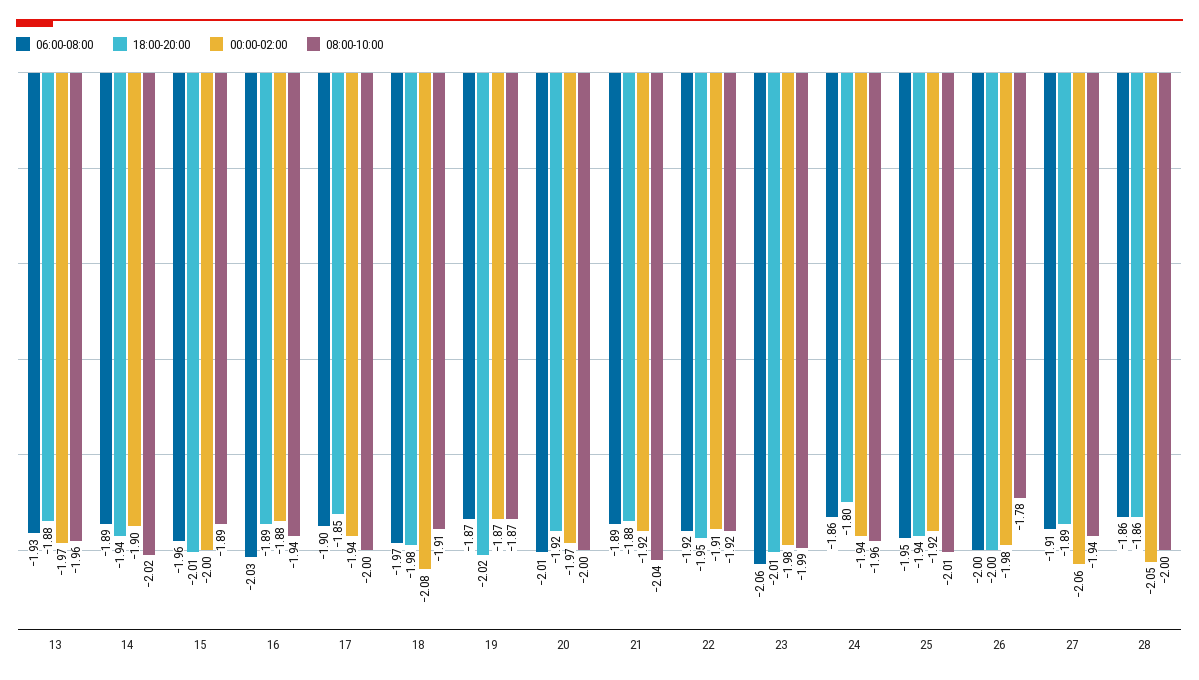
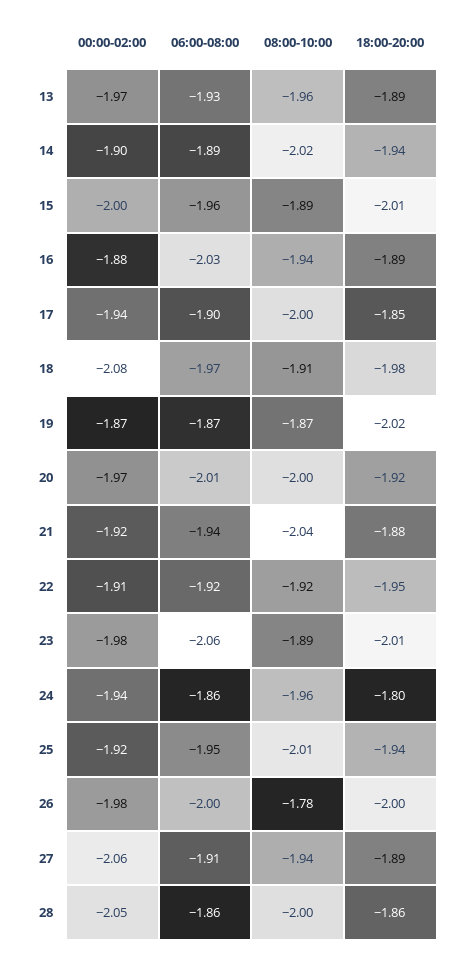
18:00-20:00, 13: -1.88 -> -1.89
06:00-08:00, 21: -1.89 -> -1.94
08:00-10:00, 23: -1.99 -> -1.89

